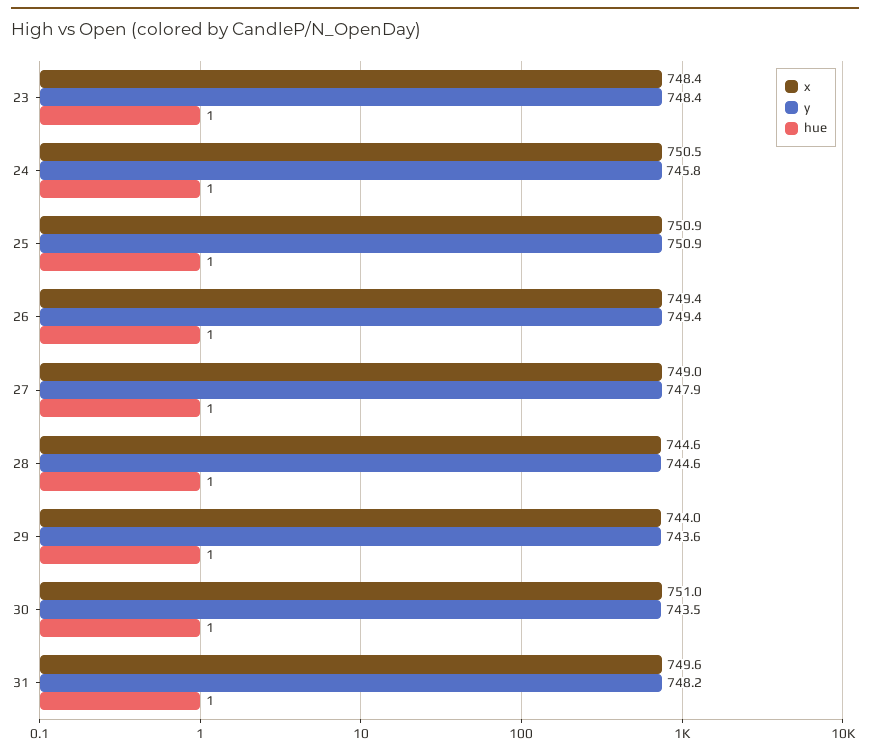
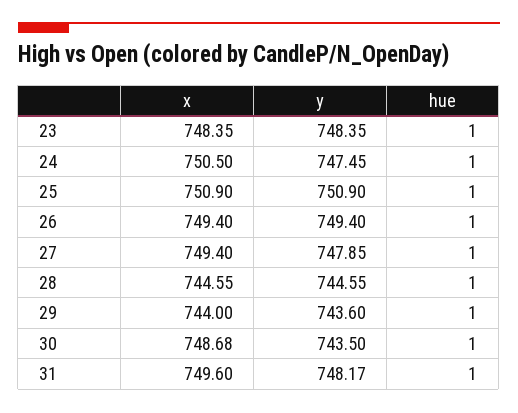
y, 24: 745.8 -> 747.45
x, 27: 749 -> 749.4
x, 30: 751 -> 748.68

